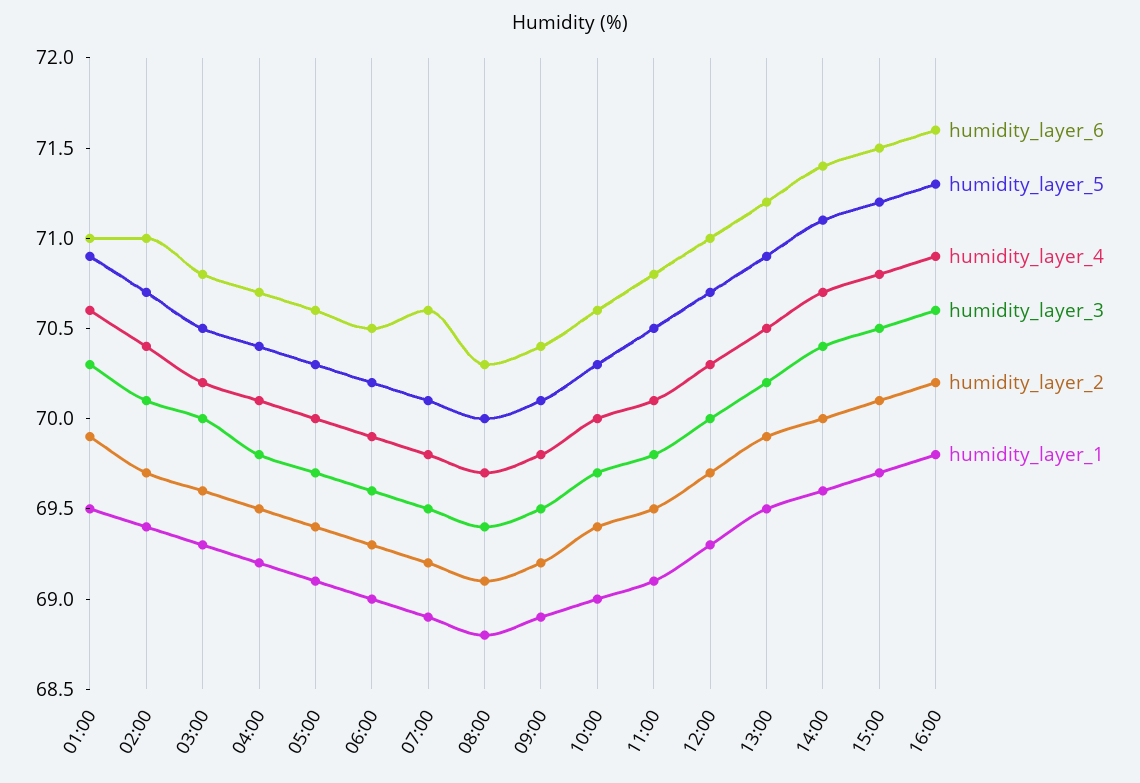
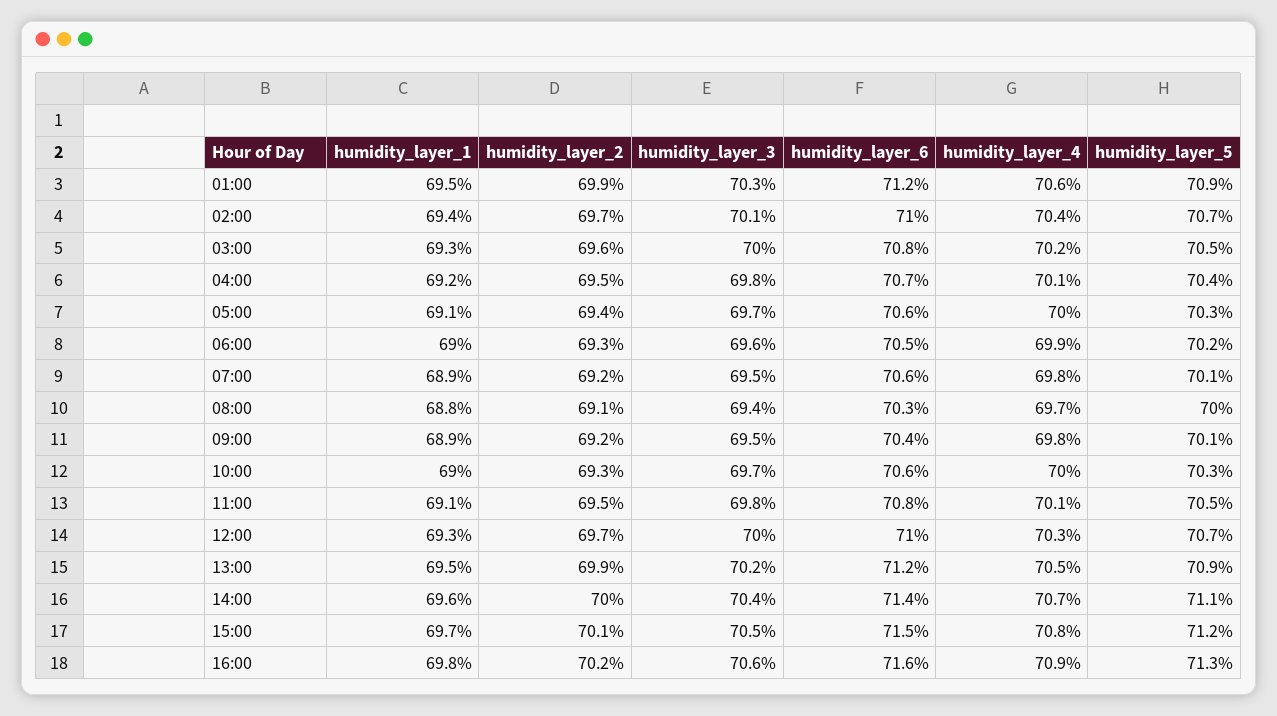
humidity_layer_6, 01:00: 71 -> 71.2
humidity_layer_2, 10:00: 69.4 -> 69.3

